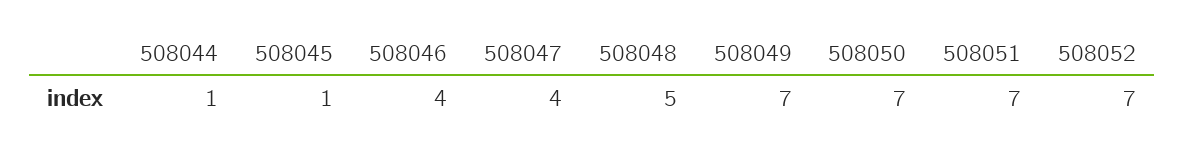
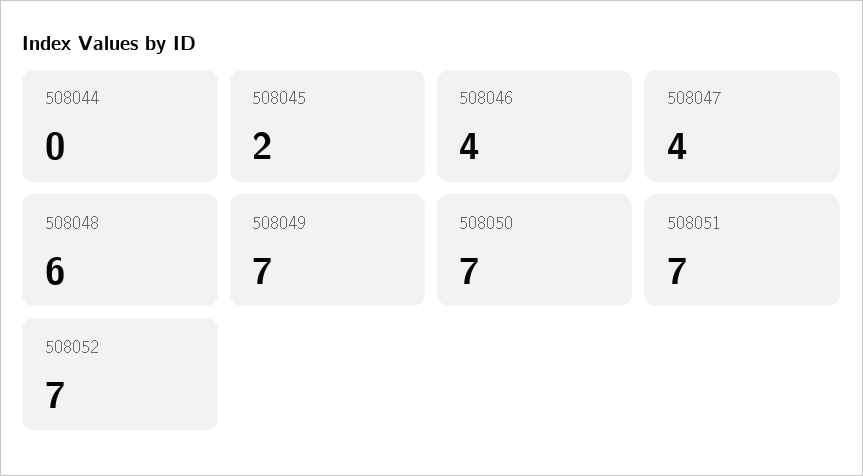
508044: 1 -> 0
508045: 1 -> 2
508048: 5 -> 6

